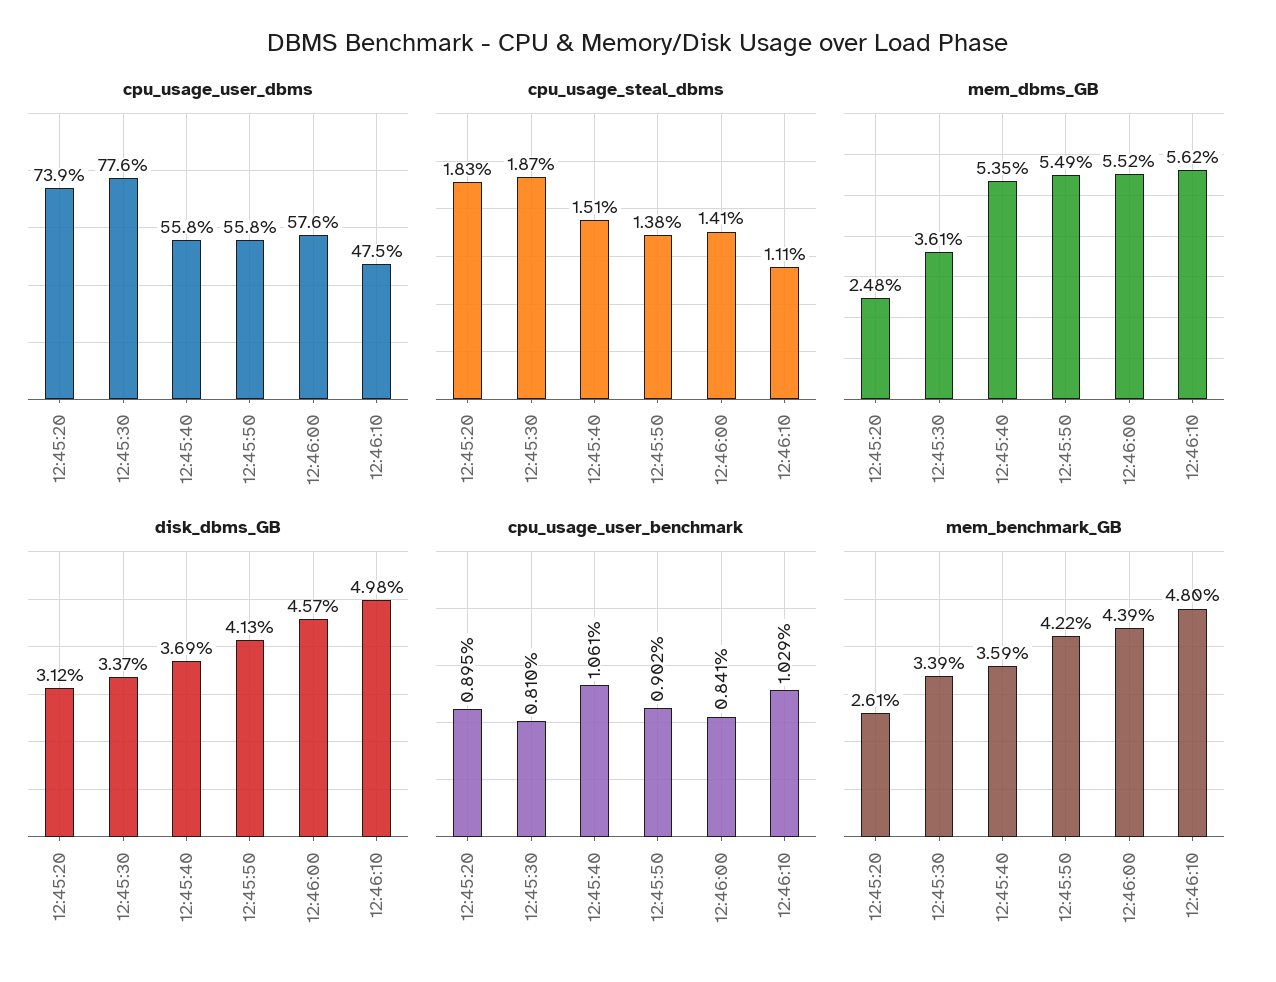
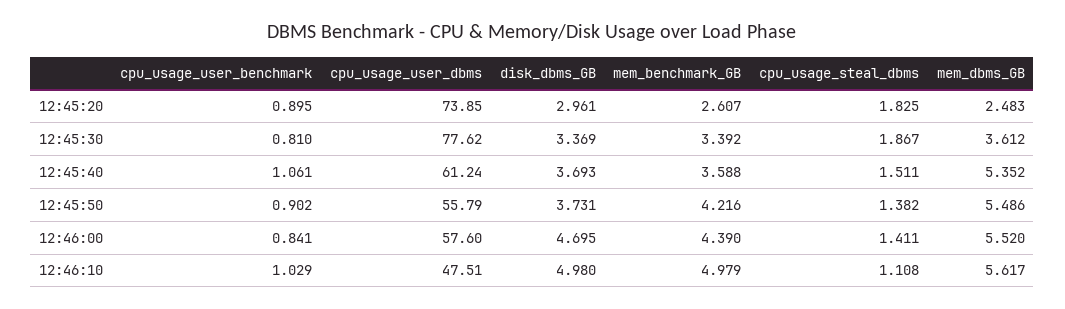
cpu_usage_user_dbms, 12:45:40: 55.8 -> 61.24
disk_dbms_GB, 12:45:20: 3.12 -> 2.961
disk_dbms_GB, 12:45:50: 4.13 -> 3.731
disk_dbms_GB, 12:46:00: 4.57 -> 4.695
mem_benchmark_GB, 12:46:10: 4.8 -> 4.979

